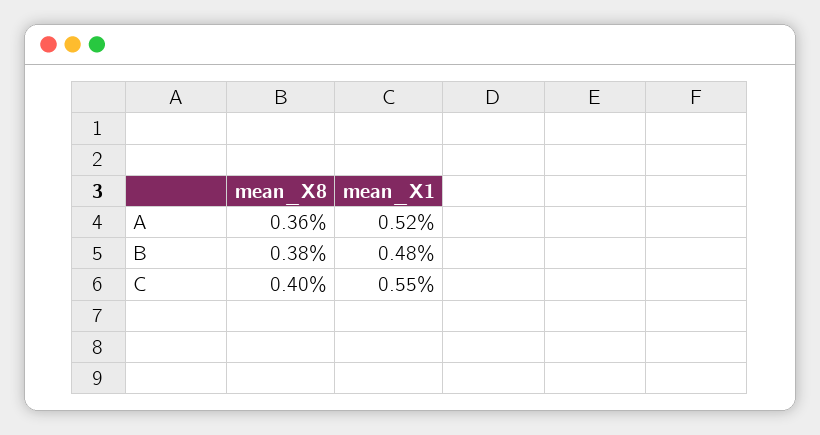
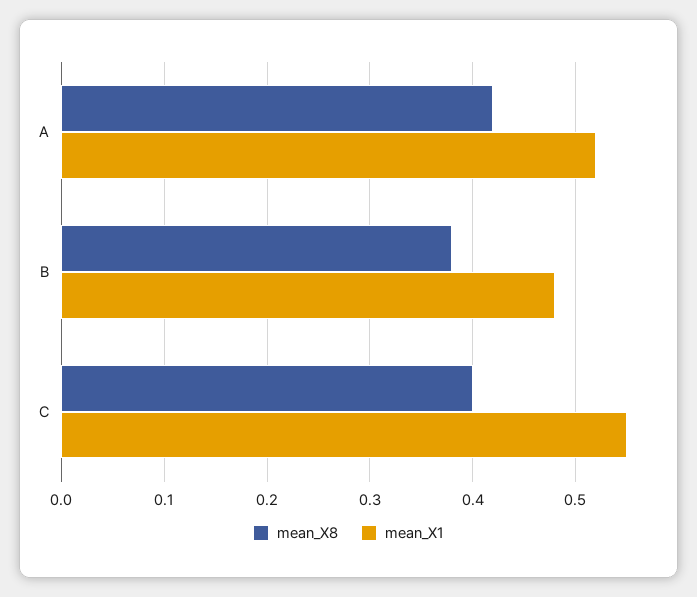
mean_X8, A: 0.36 -> 0.42

